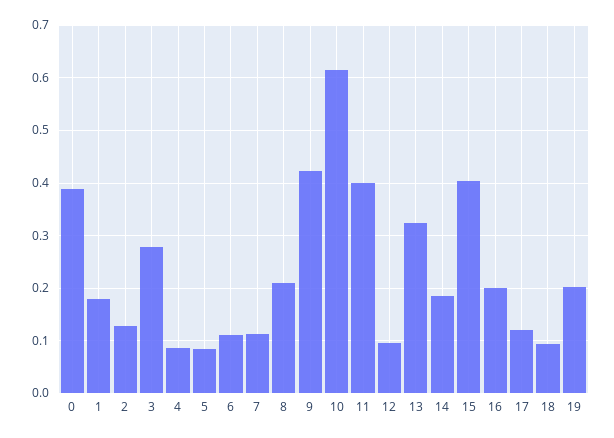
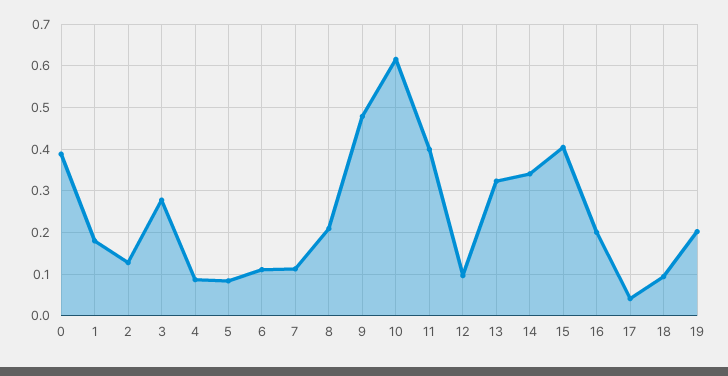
9: 0.42 -> 0.48
14: 0.18 -> 0.34
17: 0.12 -> 0.04

